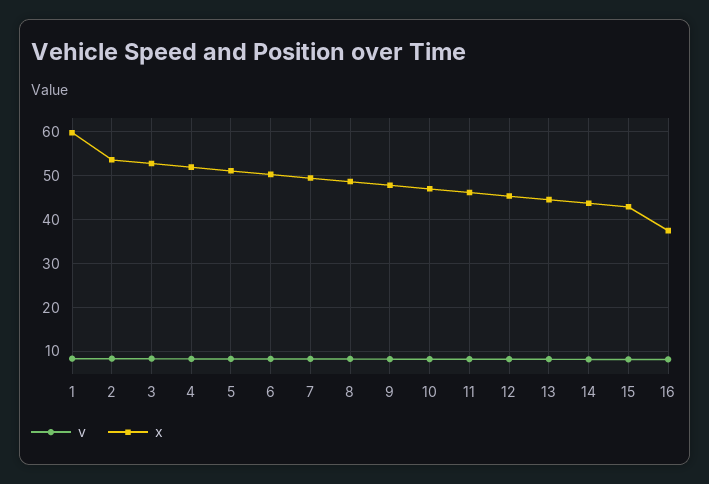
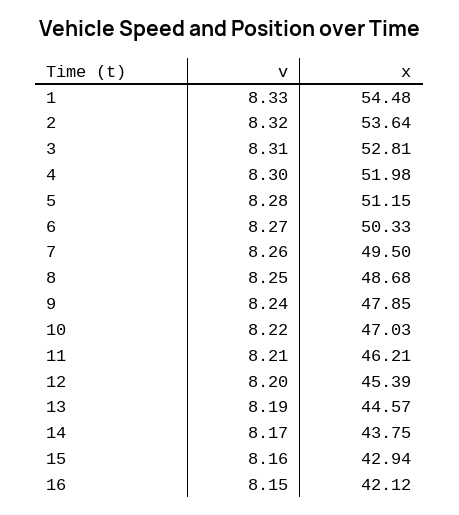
x, 1: 60 -> 54.48
x, 16: 38 -> 42.12

